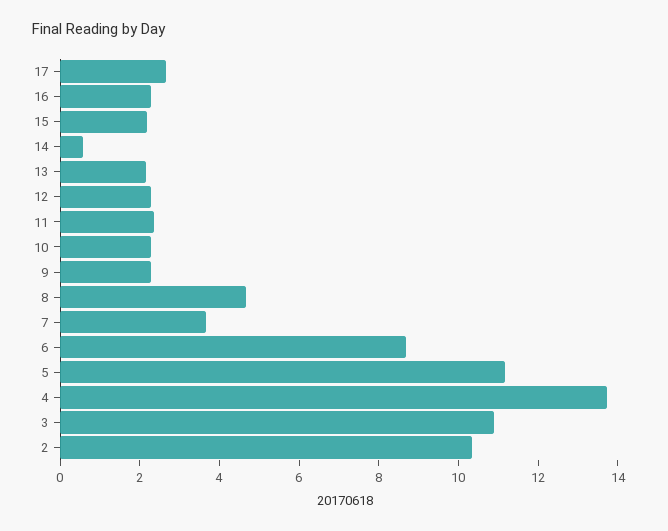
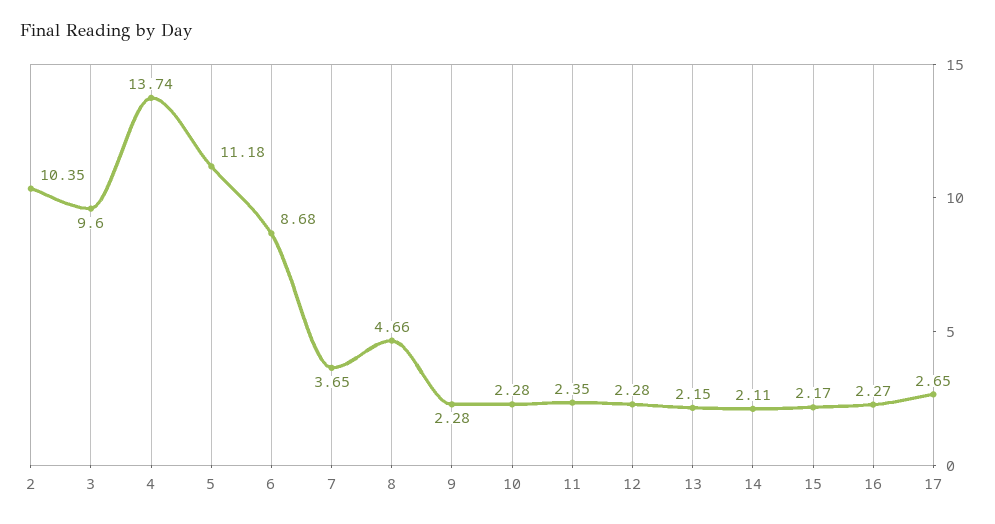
14: 0.5 -> 2.11
3: 11 -> 9.6

